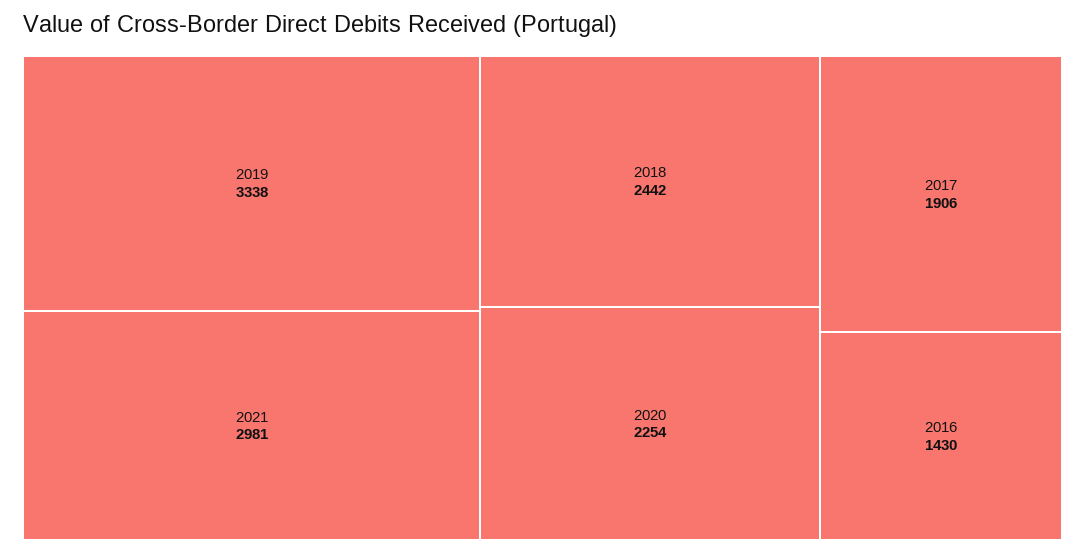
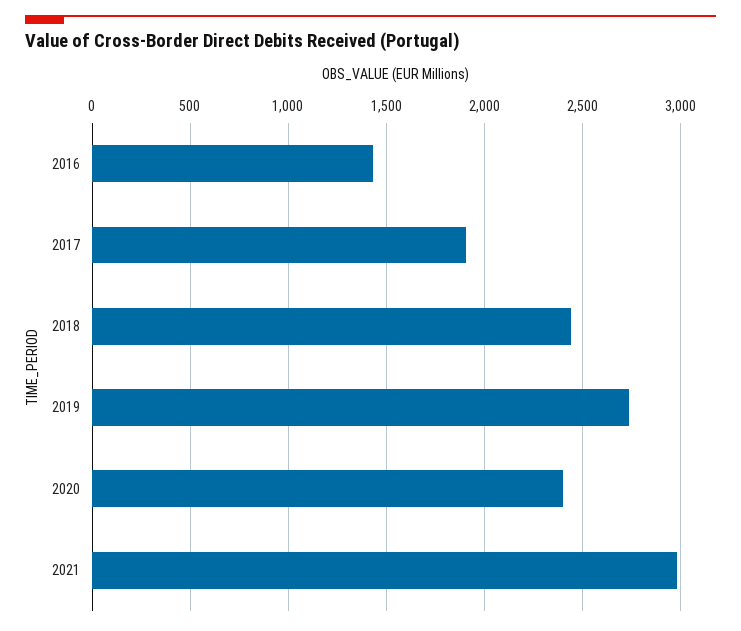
2019: 3338 -> 2750
2020: 2254 -> 2400

